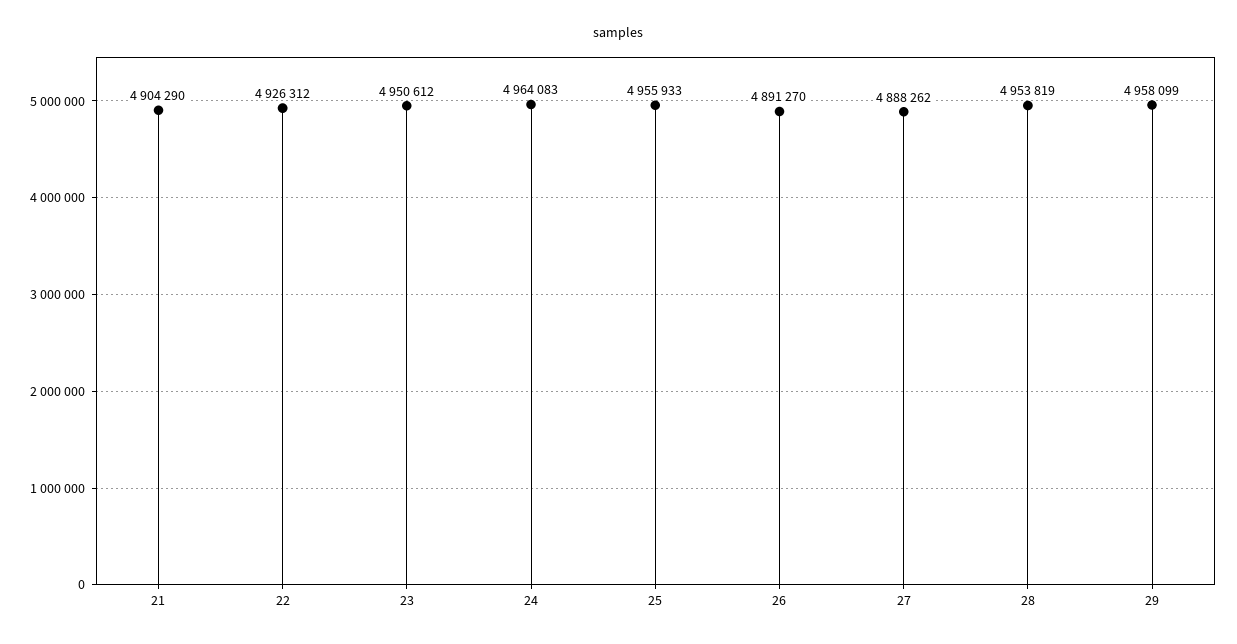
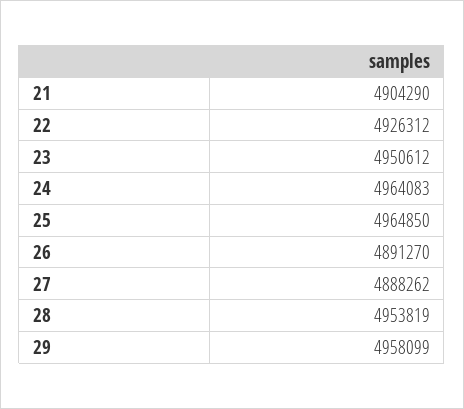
25: 4955933 -> 4964850

